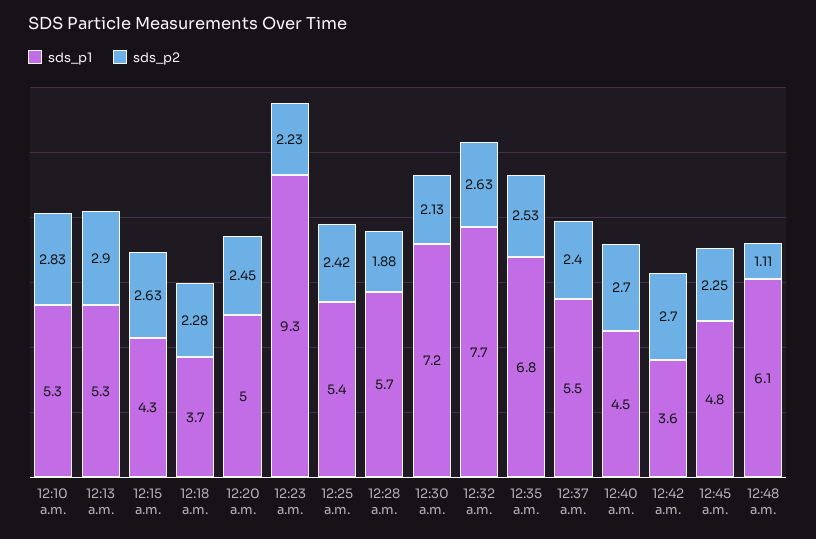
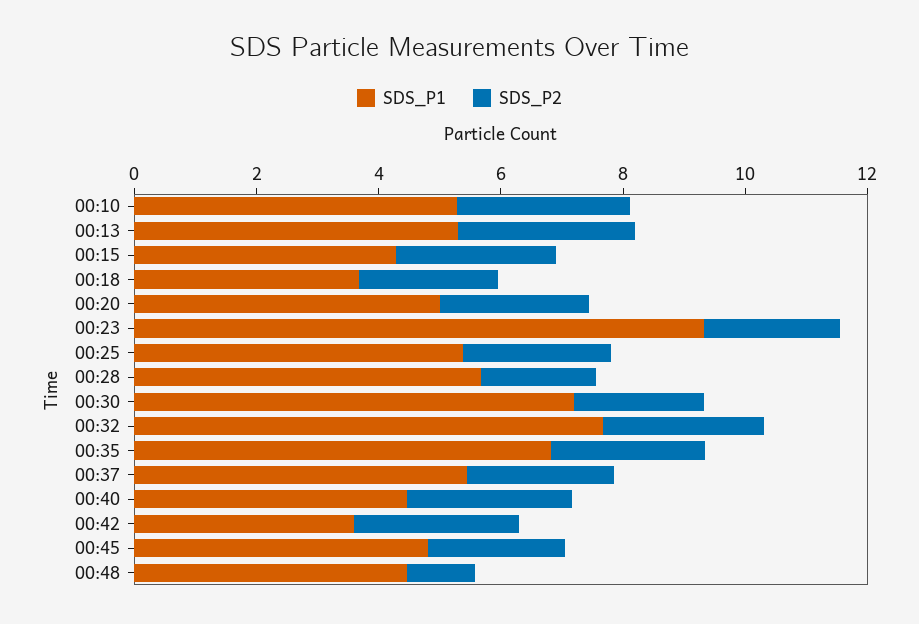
sds_p1, 12:48 a.m.: 6.1 -> 4.5

